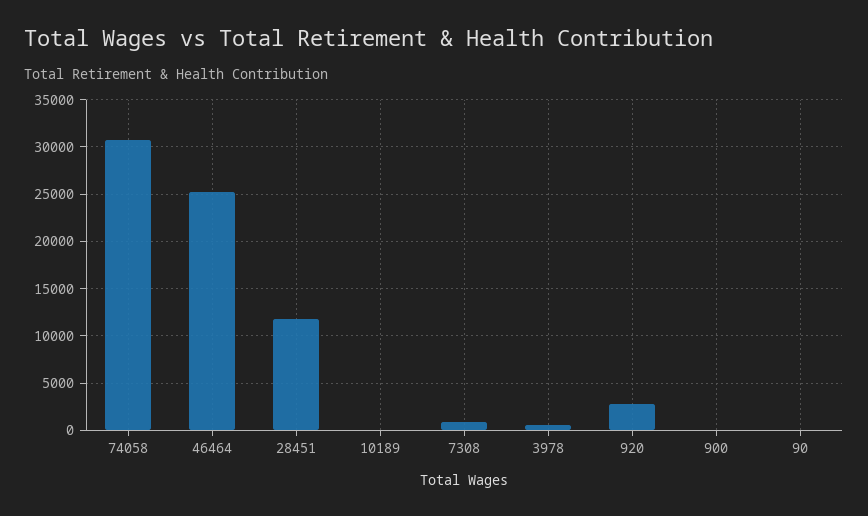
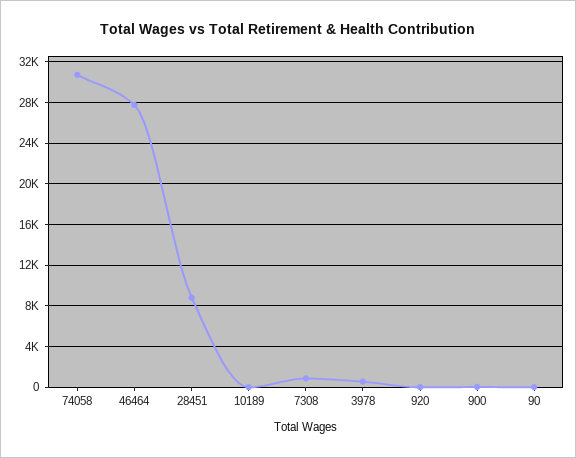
46464: 25000 -> 28000
28451: 12000 -> 9000
920: 3000 -> 0

